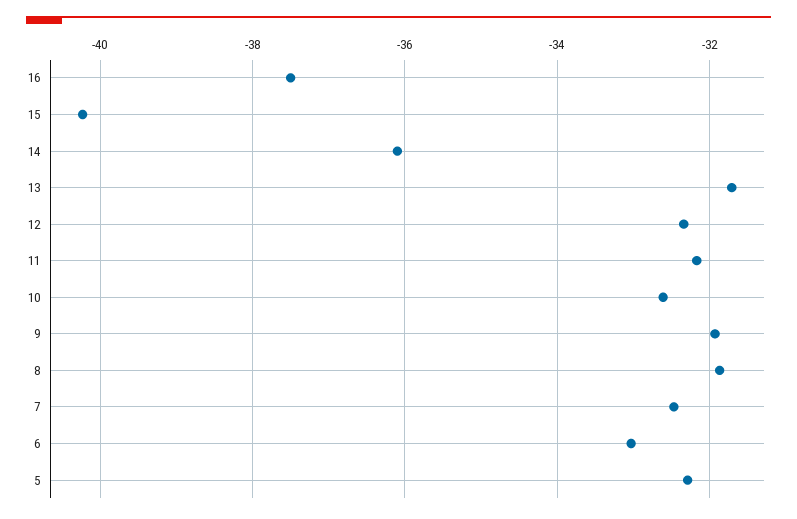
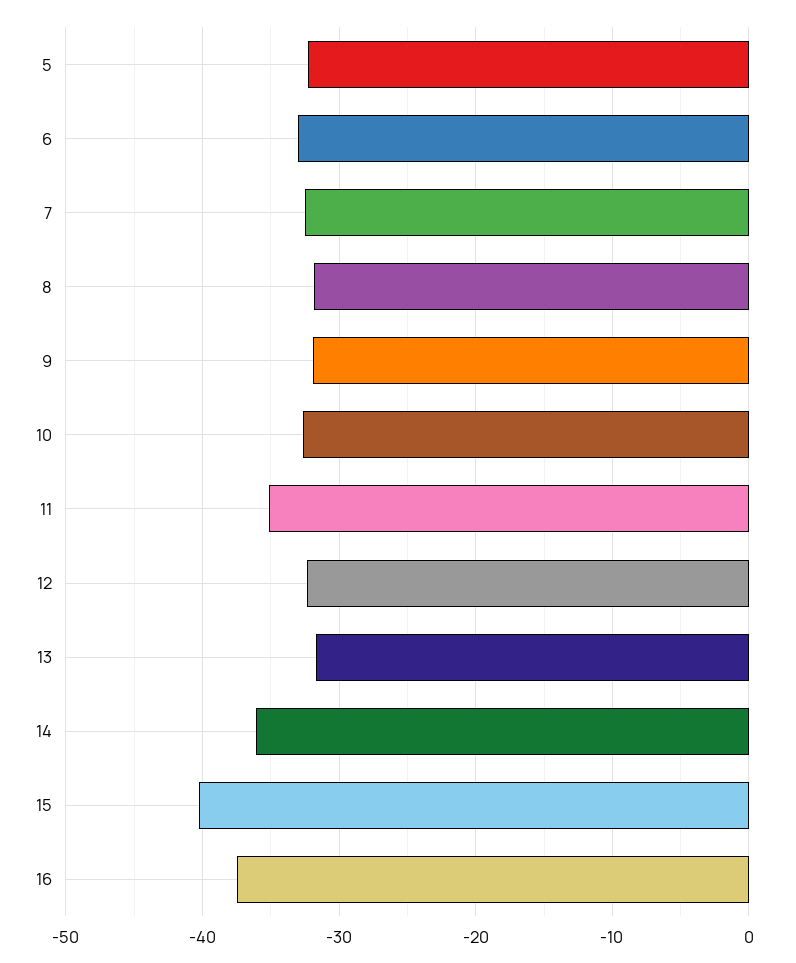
11: -32.2 -> -35

